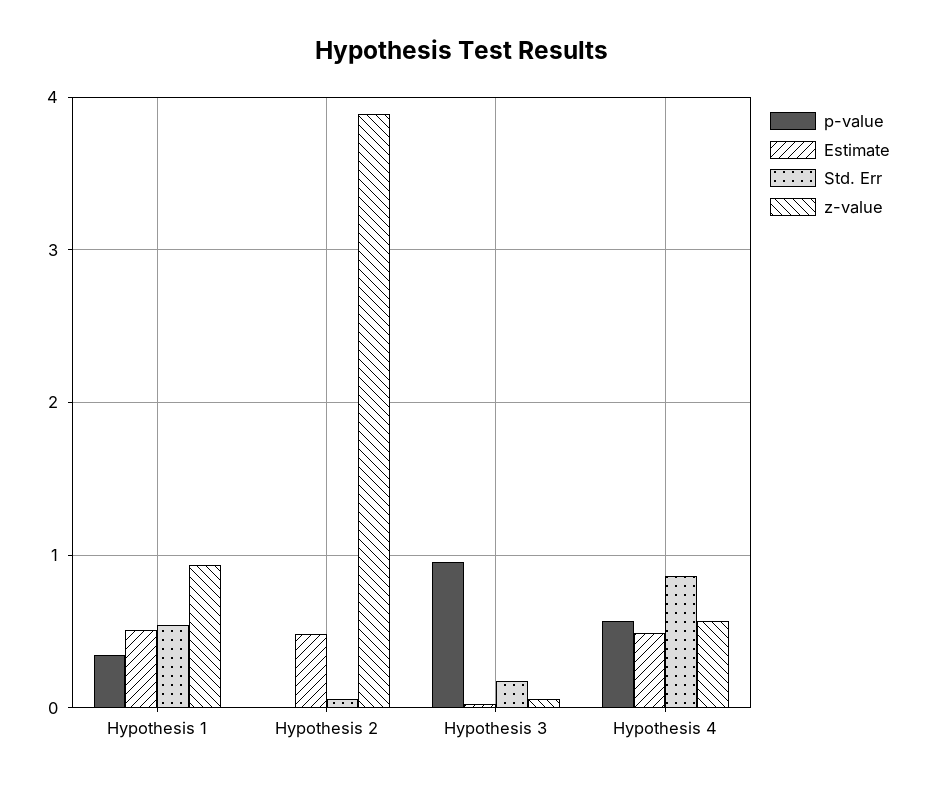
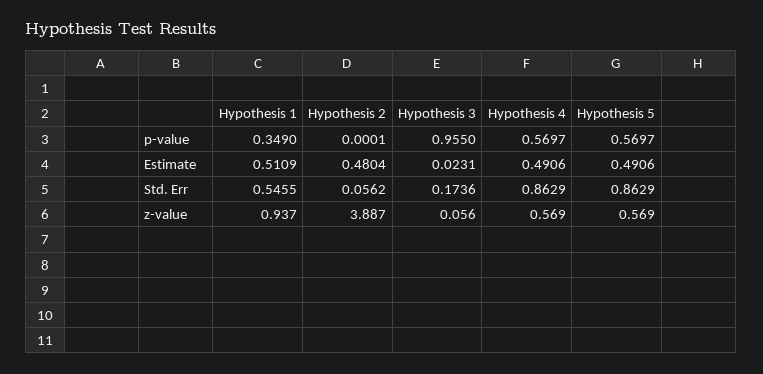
p-value, Hypothesis 5: none -> 0.5697
Estimate, Hypothesis 5: none -> 0.4906
Std. Err, Hypothesis 5: none -> 0.8629
z-value, Hypothesis 5: none -> 0.569

